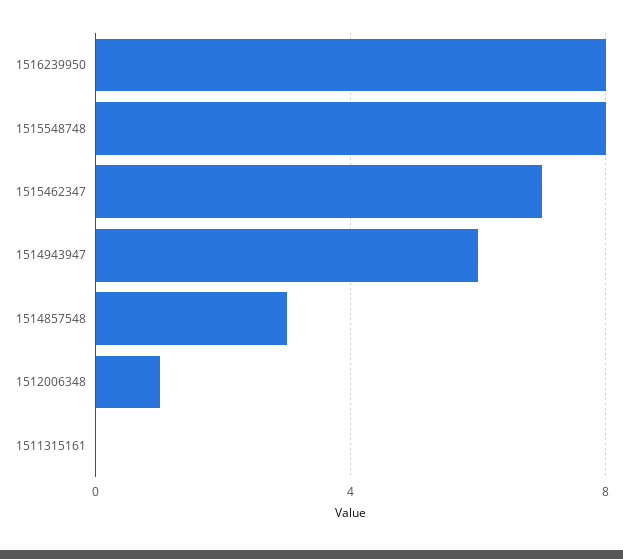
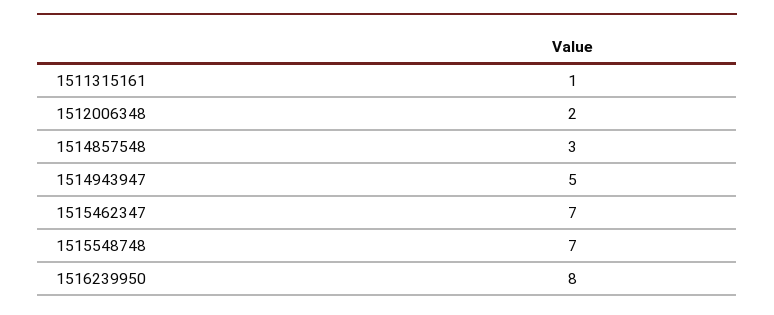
1515548748: 8 -> 7
1514943947: 6 -> 5
1512006348: 1 -> 2
1511315161: 0 -> 1

